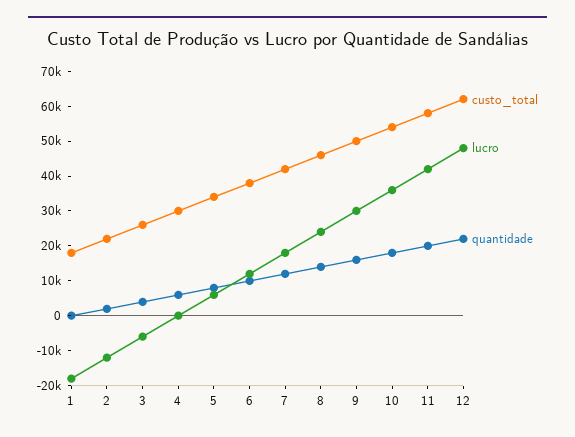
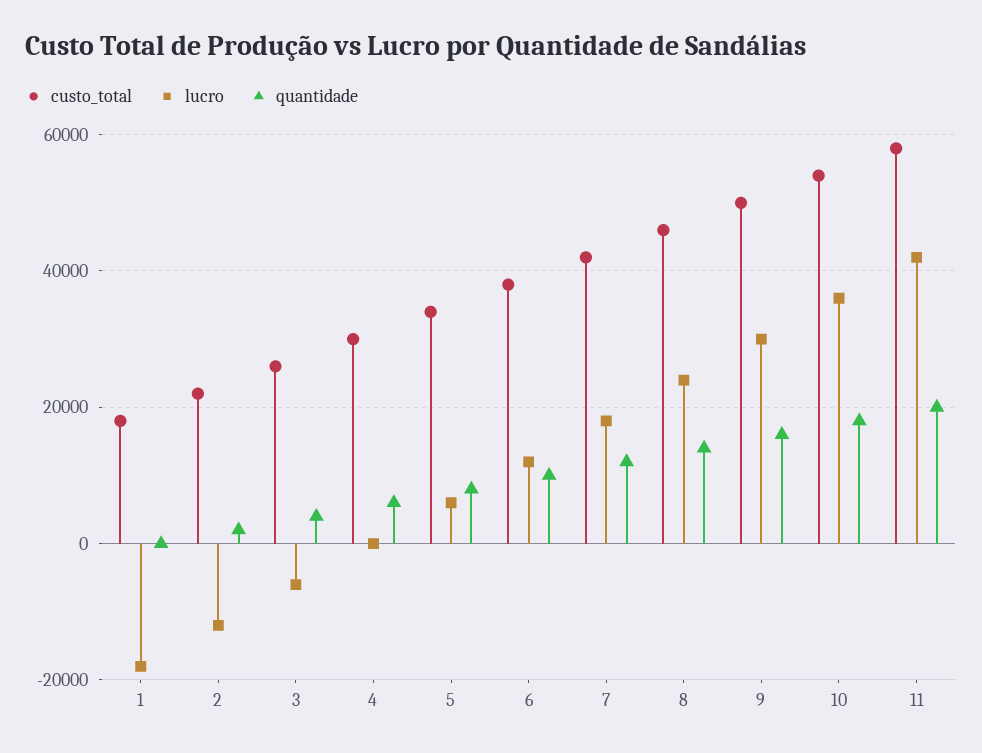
custo_total, 12: 62500 -> none
lucro, 12: 47500 -> none
quantidade, 12: 22500 -> none

